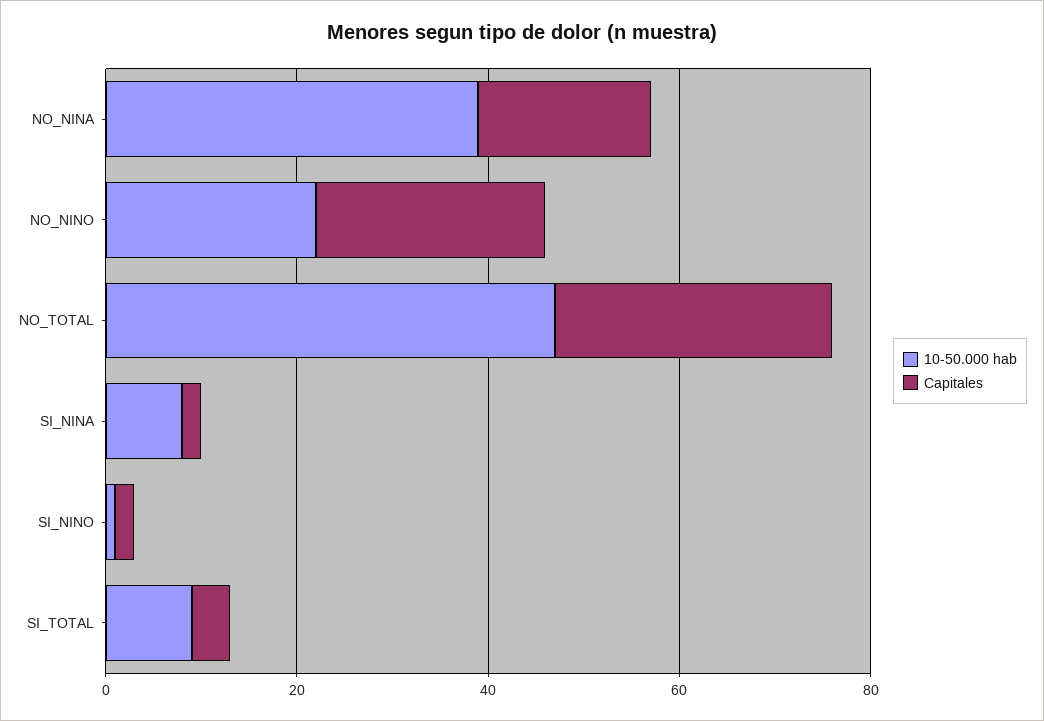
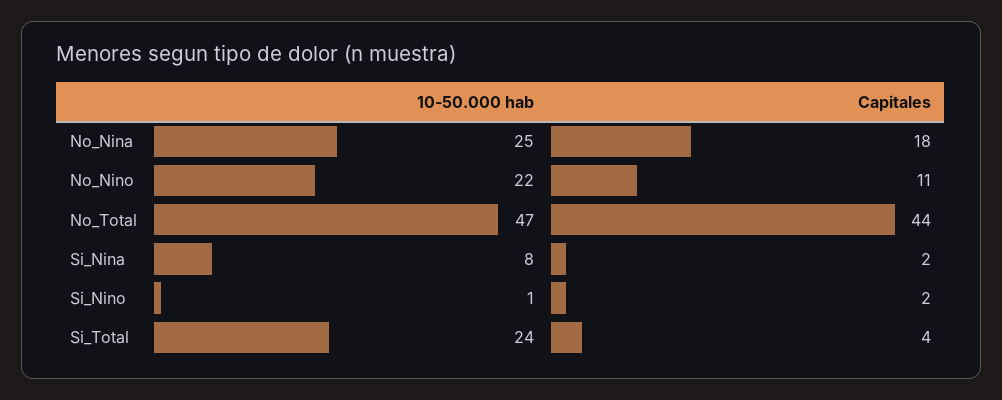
10-50.000 hab, NO_NINA: 40 -> 25
Capitales, NO_NINO: 25 -> 11
Capitales, NO_TOTAL: 30 -> 44
10-50.000 hab, SI_TOTAL: 10 -> 24

